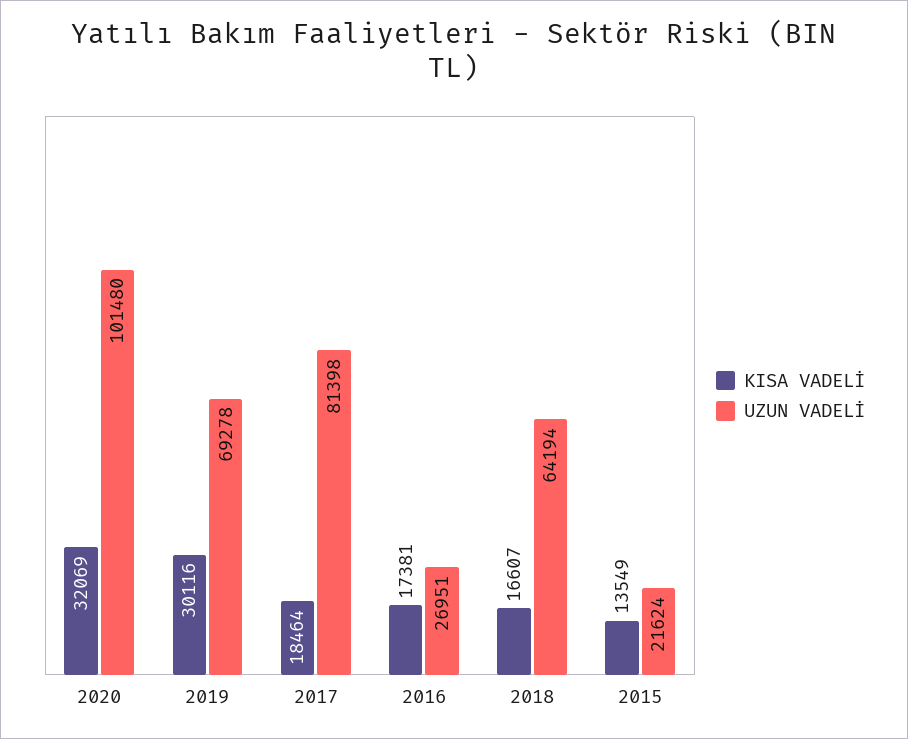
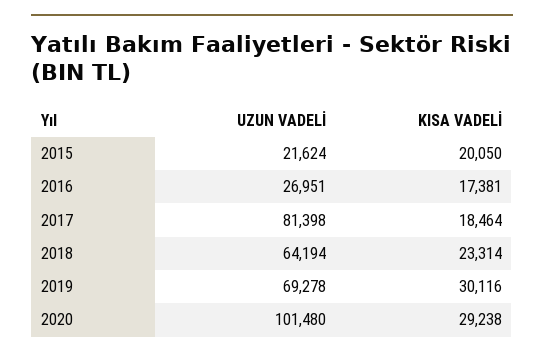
KISA VADELİ, 2020: 32069 -> 29238
KISA VADELİ, 2018: 16607 -> 23314
KISA VADELİ, 2015: 13549 -> 20050

